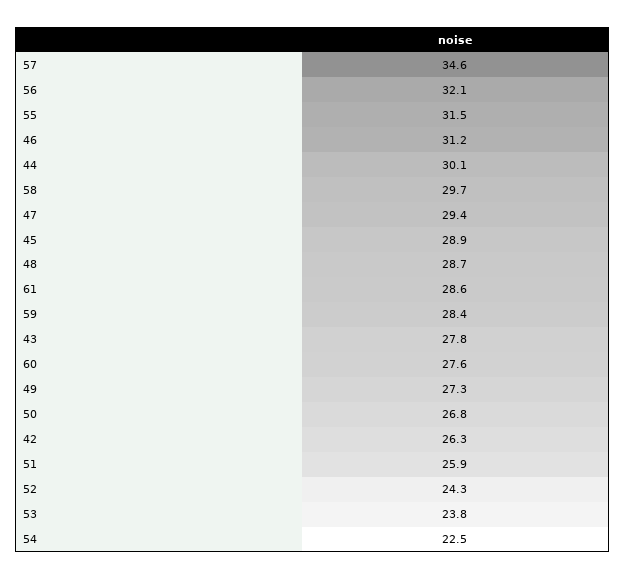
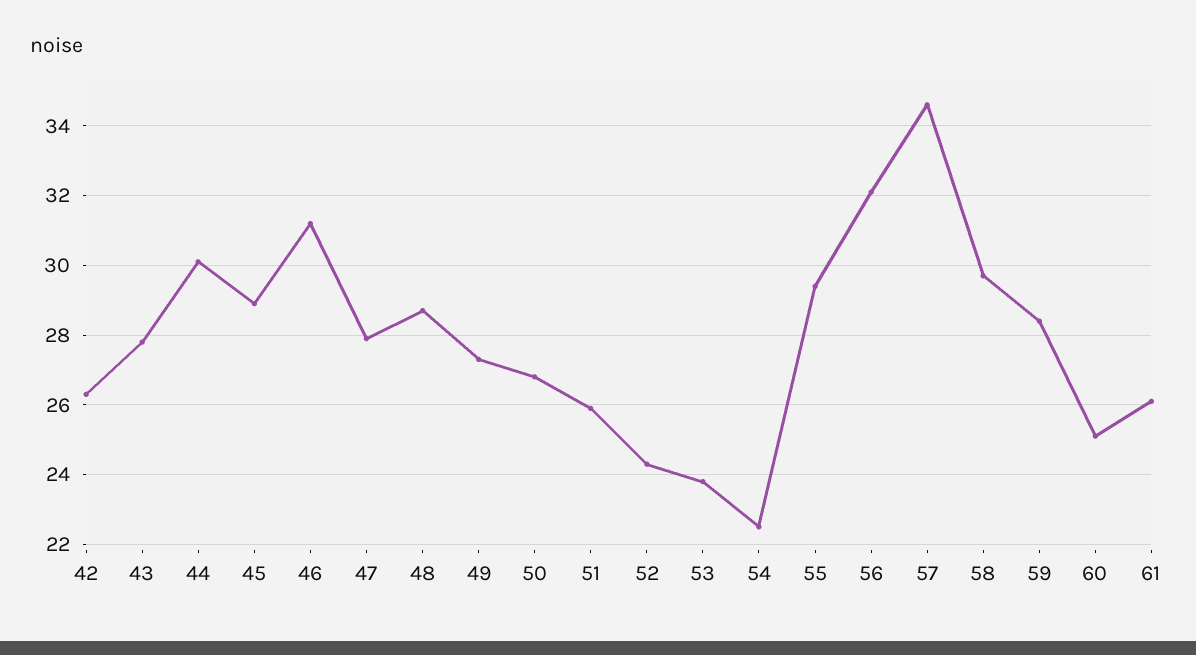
55: 31.5 -> 29.5
47: 29.4 -> 28
61: 28.6 -> 26
60: 27.6 -> 25

